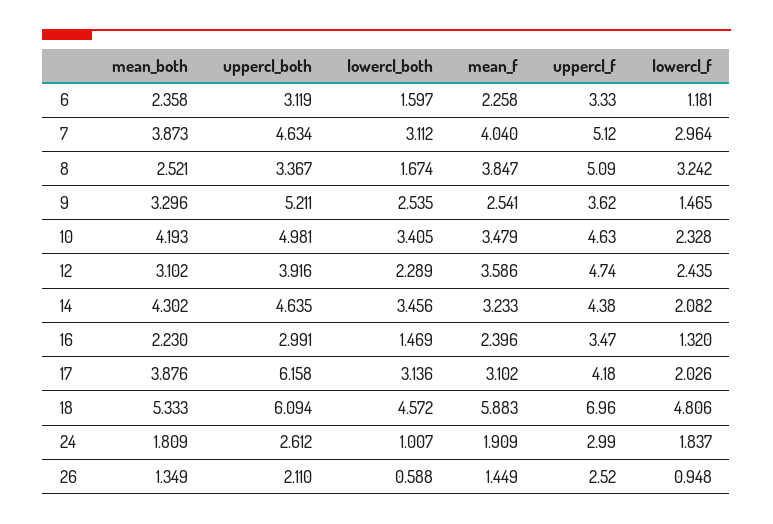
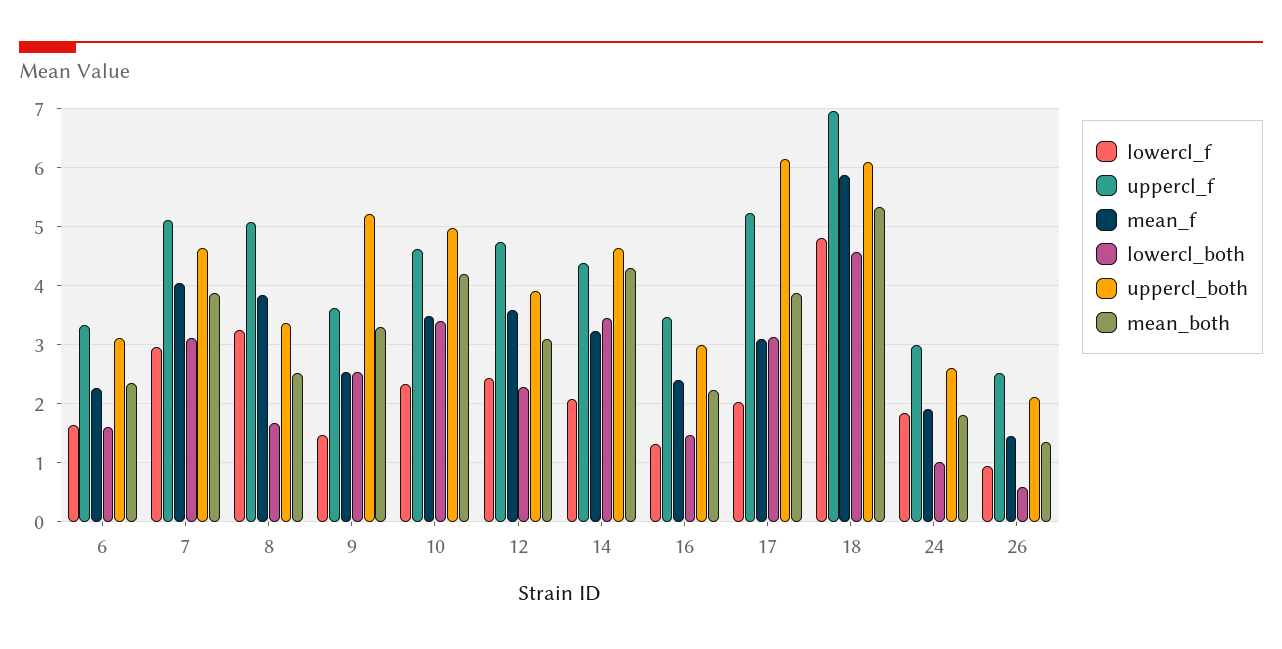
lowercl_f, 6: 1.181 -> 1.6
uppercl_f, 17: 4.18 -> 5.2

